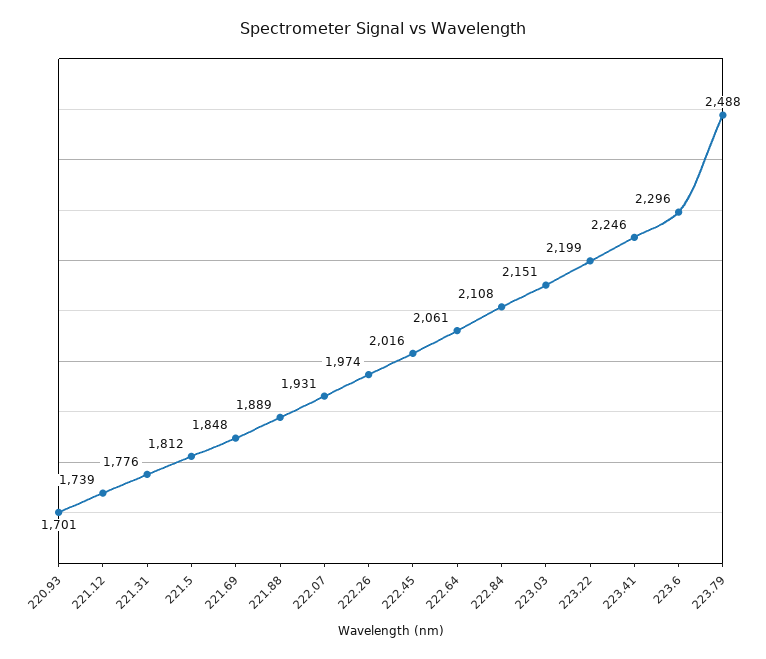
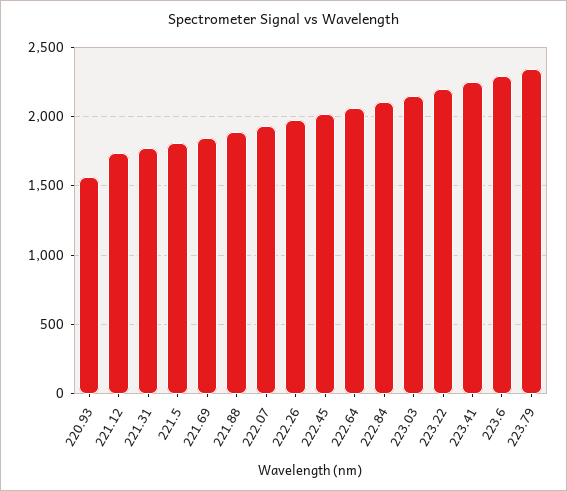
220.93: 1701 -> 1550
223.79: 2488 -> 2350

